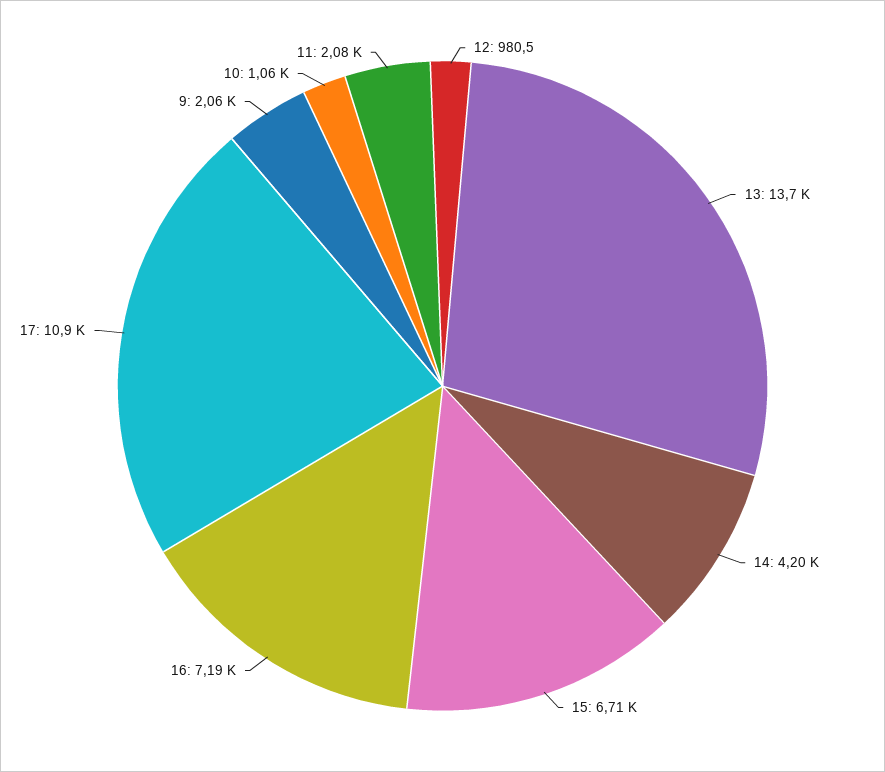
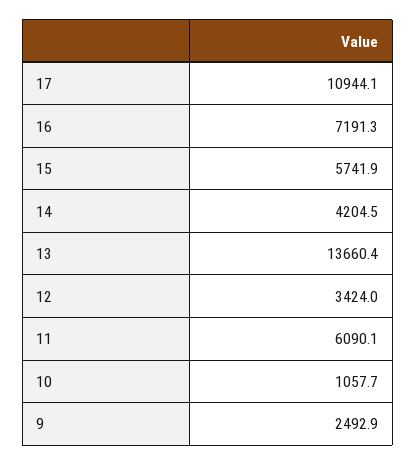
12: 980.5 -> 3424
15: 6710 -> 5741.9
9: 2060 -> 2492.9
11: 2080 -> 6090.1

